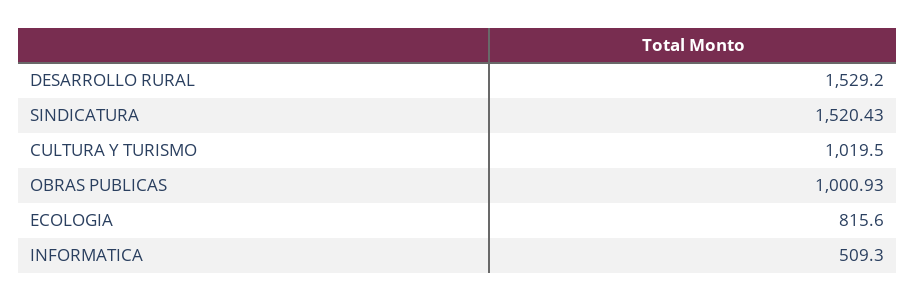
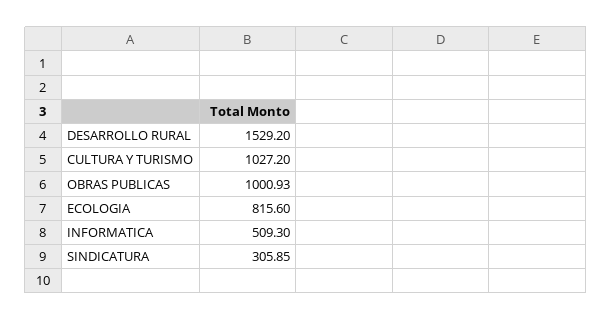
SINDICATURA: 1520.43 -> 305.85
CULTURA Y TURISMO: 1019.5 -> 1027.2

